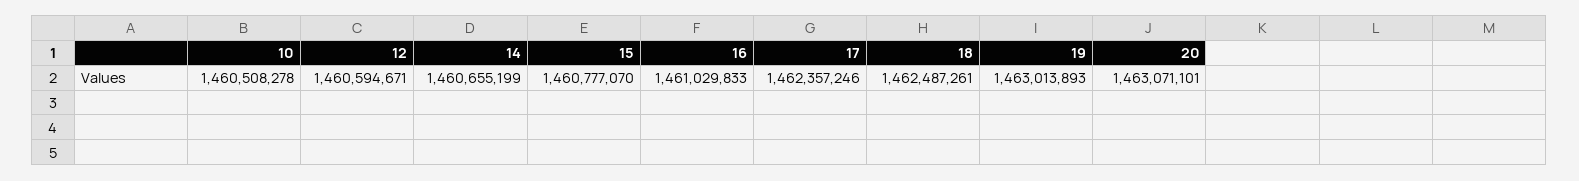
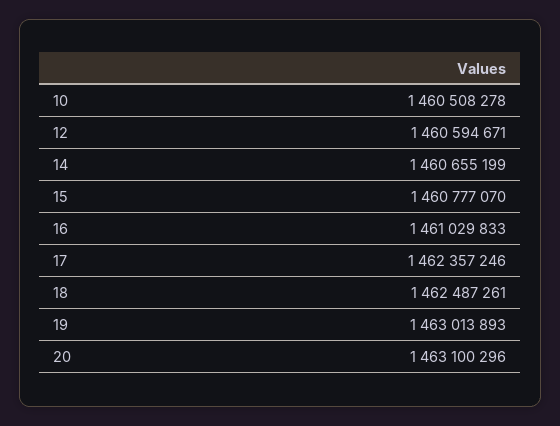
20: 1463071101 -> 1463100296

